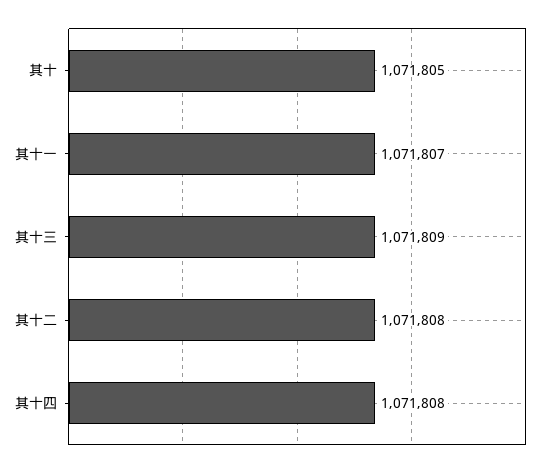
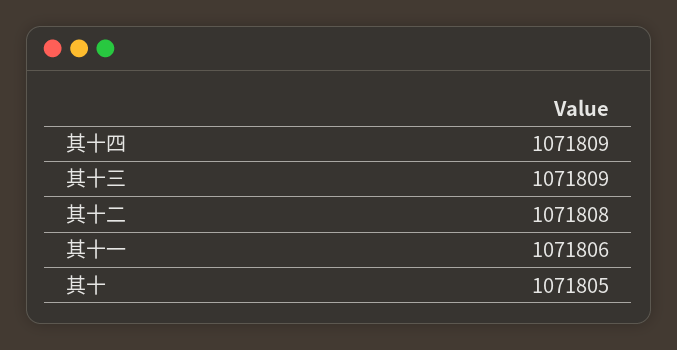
其十一: 1071807 -> 1071806
其十四: 1071808 -> 1071809

